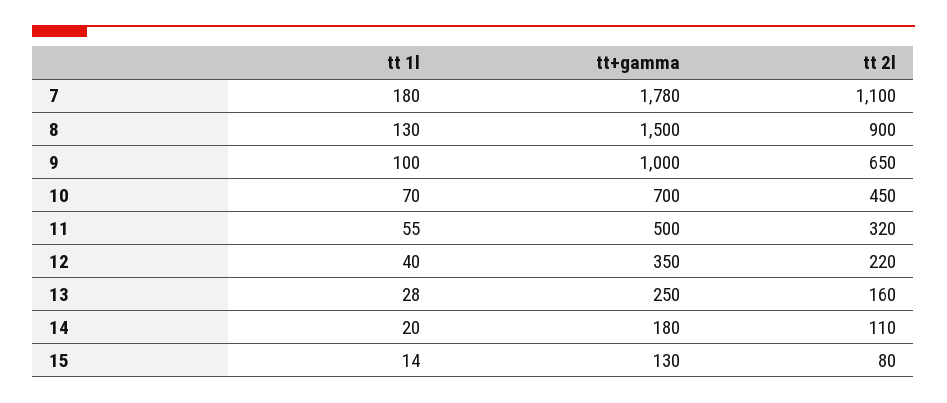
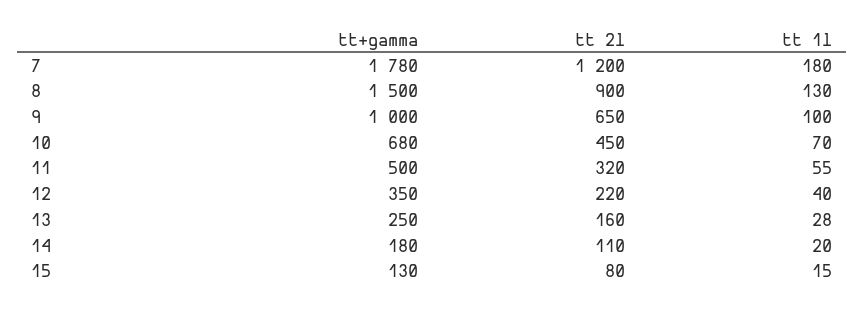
tt 2l, 7: 1100 -> 1200
tt+gamma, 10: 700 -> 680
tt 1l, 15: 14 -> 15

